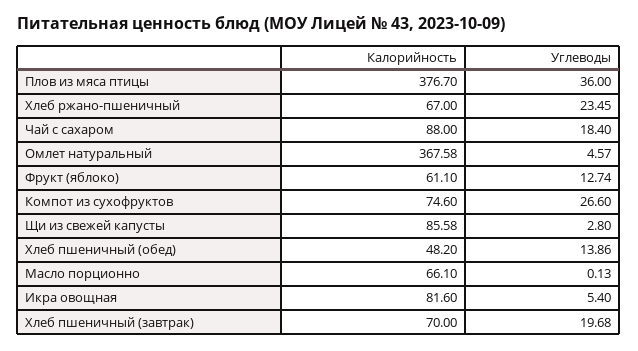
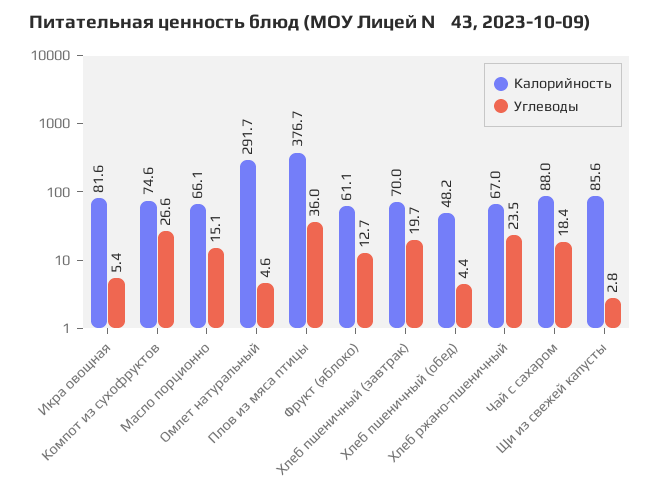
Калорийность, Омлет натуральный: 367.58 -> 291.7
Углеводы, Хлеб пшеничный (обед): 13.86 -> 4.4
Углеводы, Масло порционно: 0.13 -> 15.1

